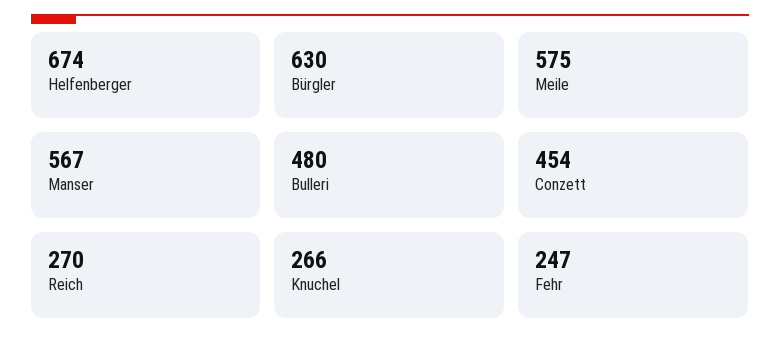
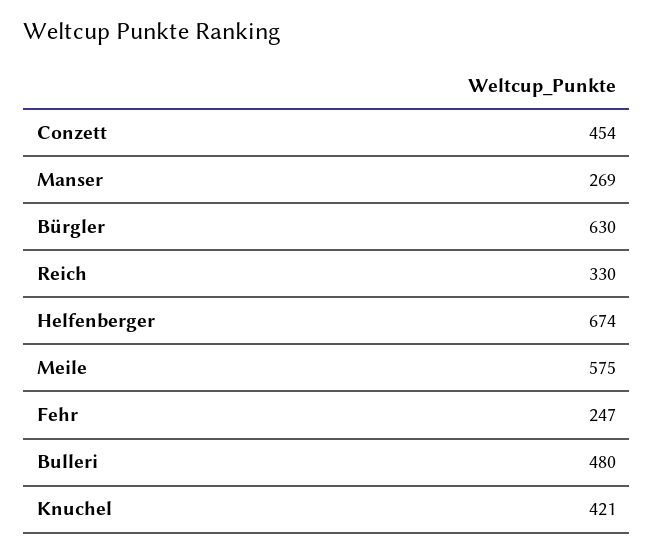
Manser: 567 -> 269
Reich: 270 -> 330
Knuchel: 266 -> 421

